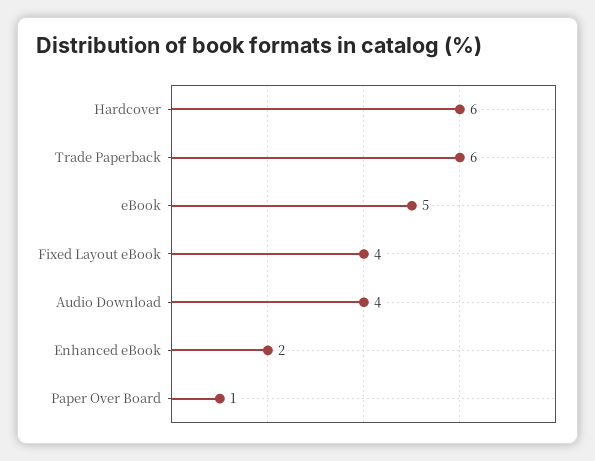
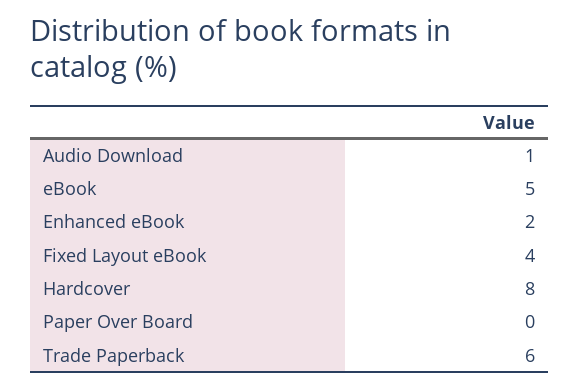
Hardcover: 6 -> 8
Audio Download: 4 -> 1
Paper Over Board: 1 -> 0

